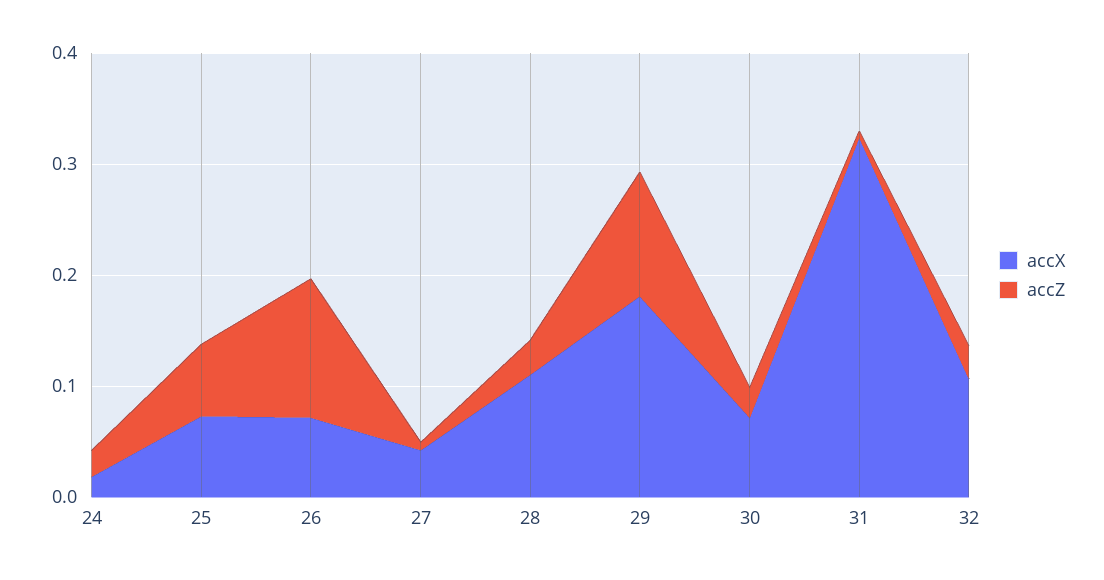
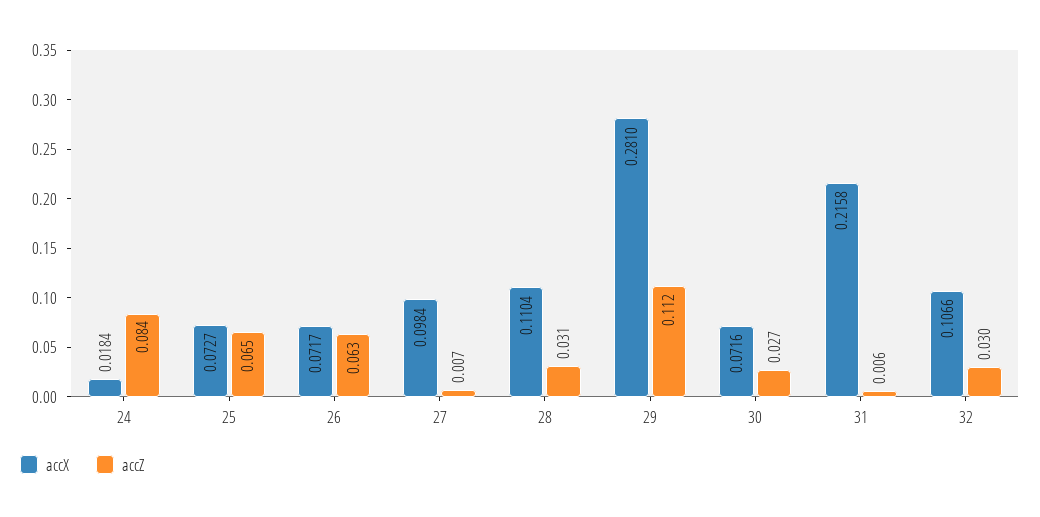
accZ, 24: 0.02 -> 0.084
accZ, 26: 0.12 -> 0.063
accX, 27: 0.04 -> 0.0984
accX, 29: 0.18 -> 0.281
accX, 31: 0.32 -> 0.2158

